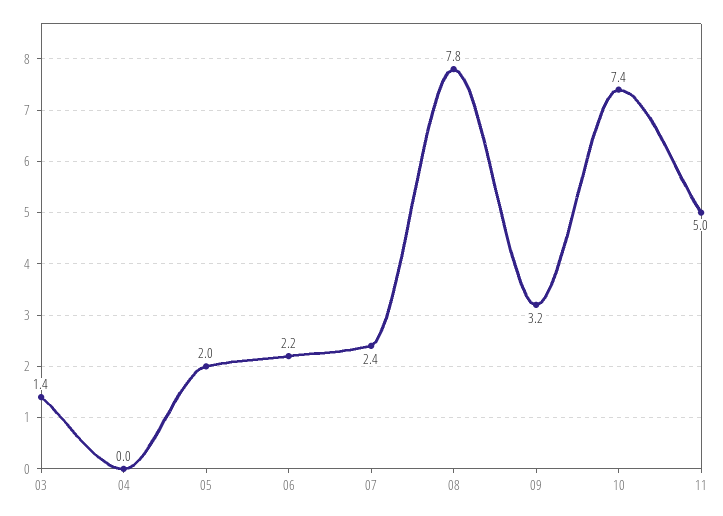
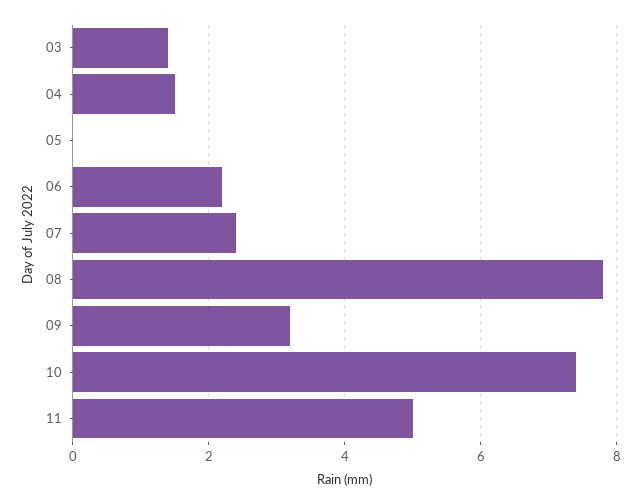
04: 0 -> 1.5
05: 2 -> 0

